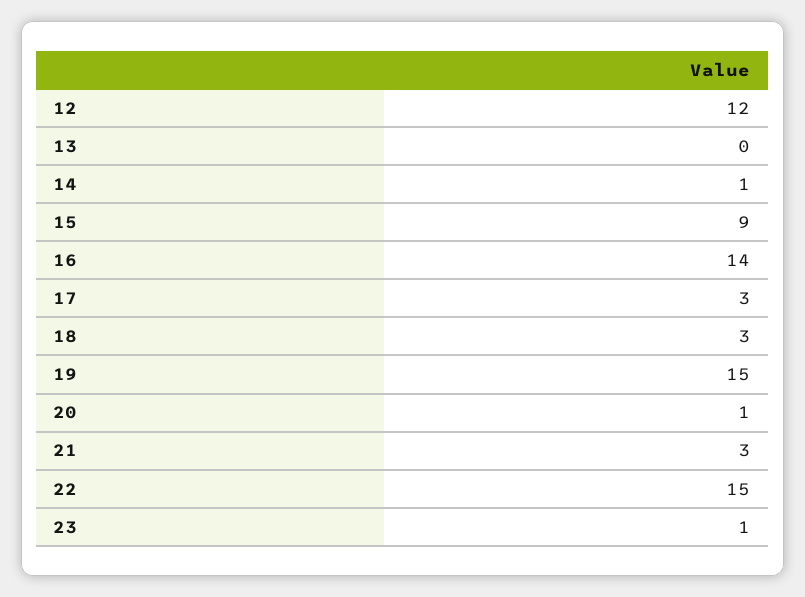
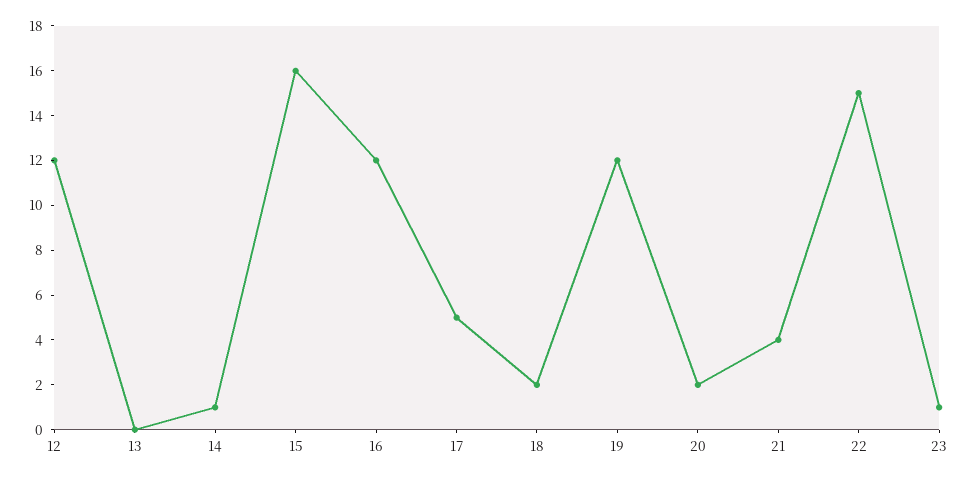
15: 9 -> 16
16: 14 -> 12
17: 3 -> 5
18: 3 -> 2
19: 15 -> 12
20: 1 -> 2
21: 3 -> 4

